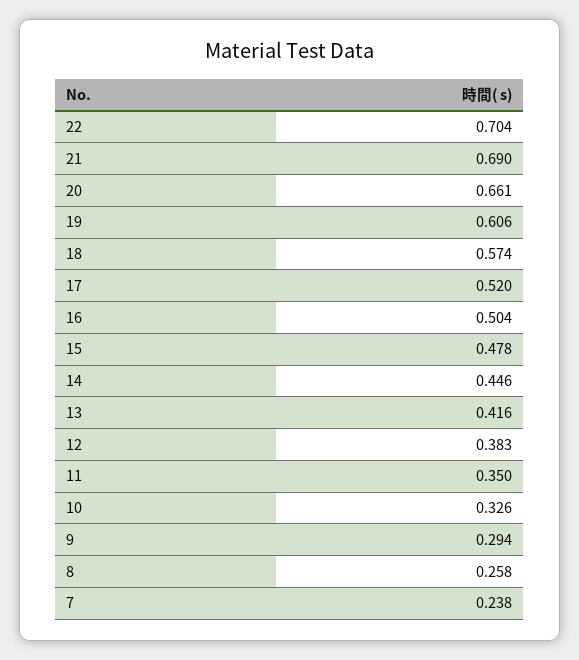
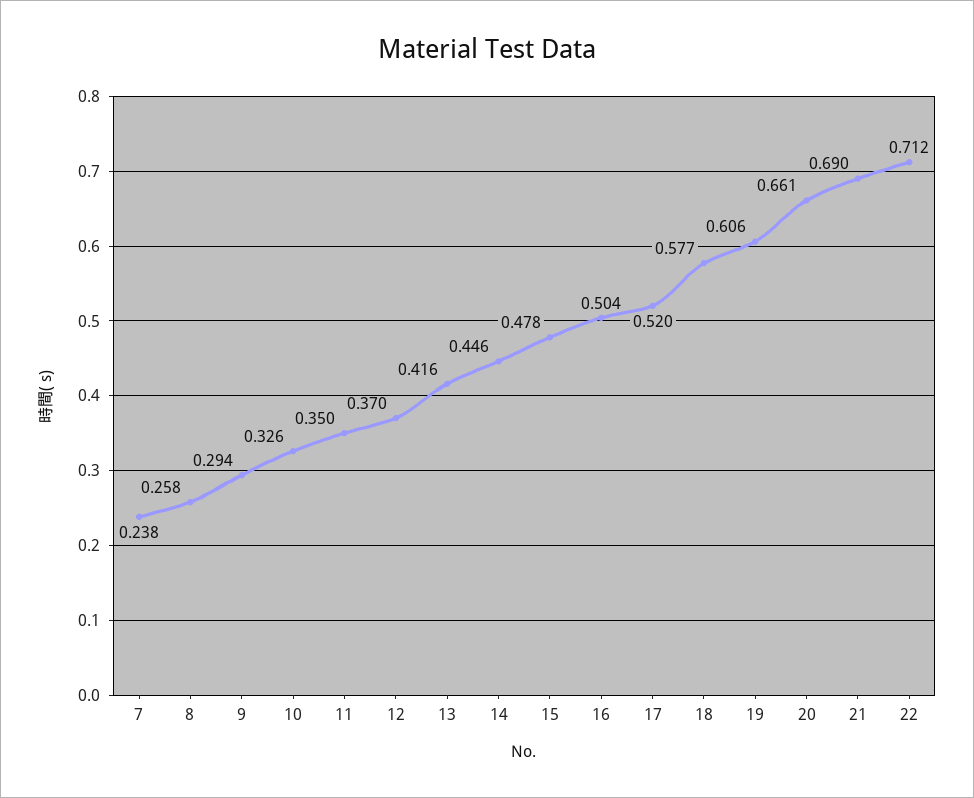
22: 0.704 -> 0.712
18: 0.574 -> 0.577
12: 0.383 -> 0.37

